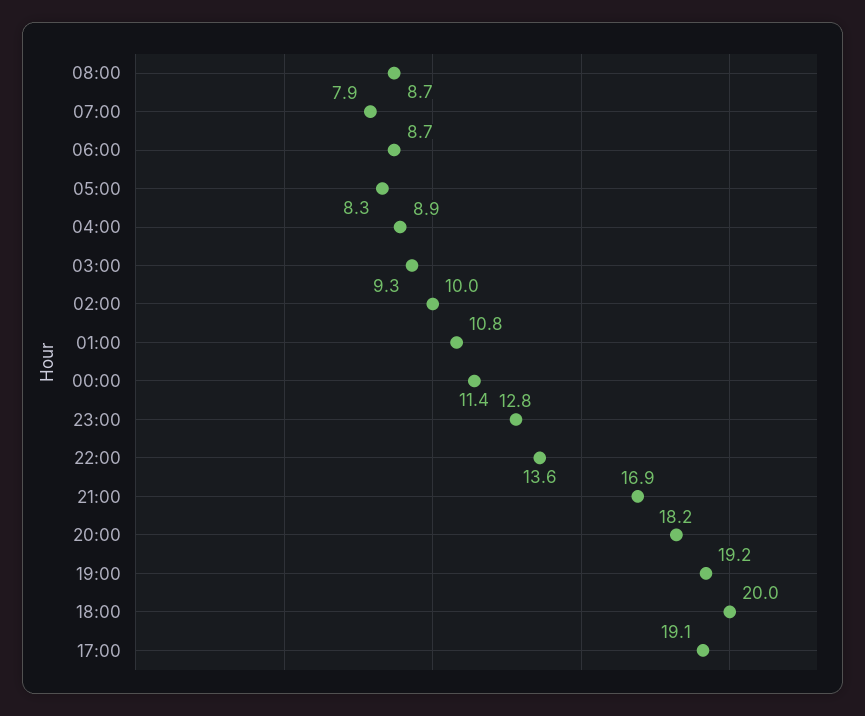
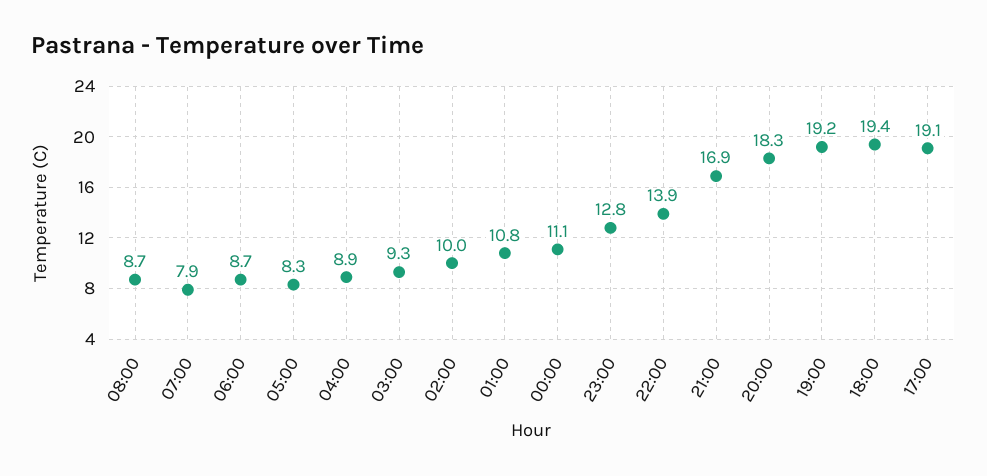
00:00: 11.4 -> 11.1
22:00: 13.6 -> 13.9
20:00: 18.2 -> 18.3
18:00: 20 -> 19.4

